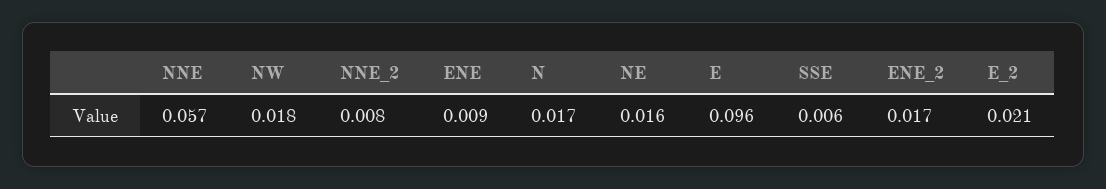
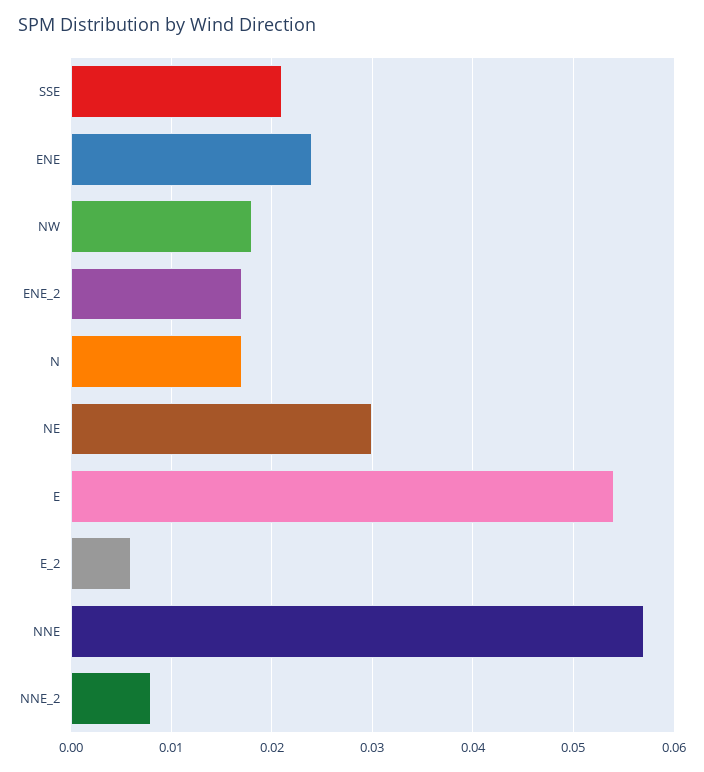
ENE: 0.009 -> 0.024
NE: 0.016 -> 0.03
E: 0.096 -> 0.054
SSE: 0.006 -> 0.021
E_2: 0.021 -> 0.006

